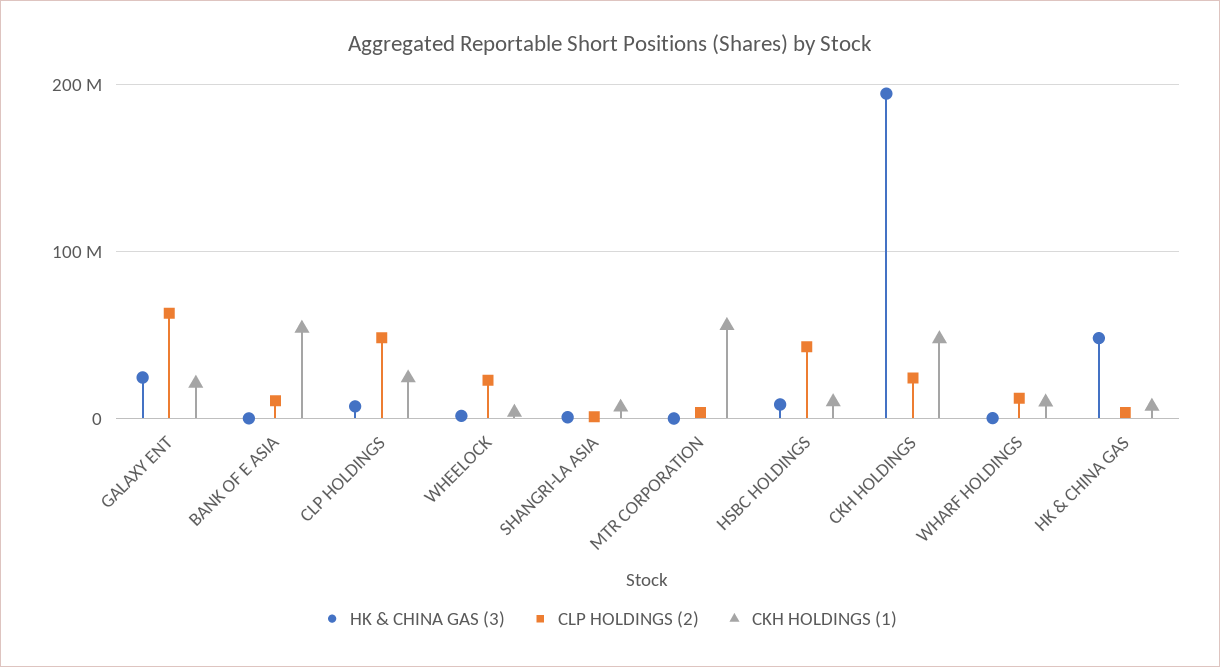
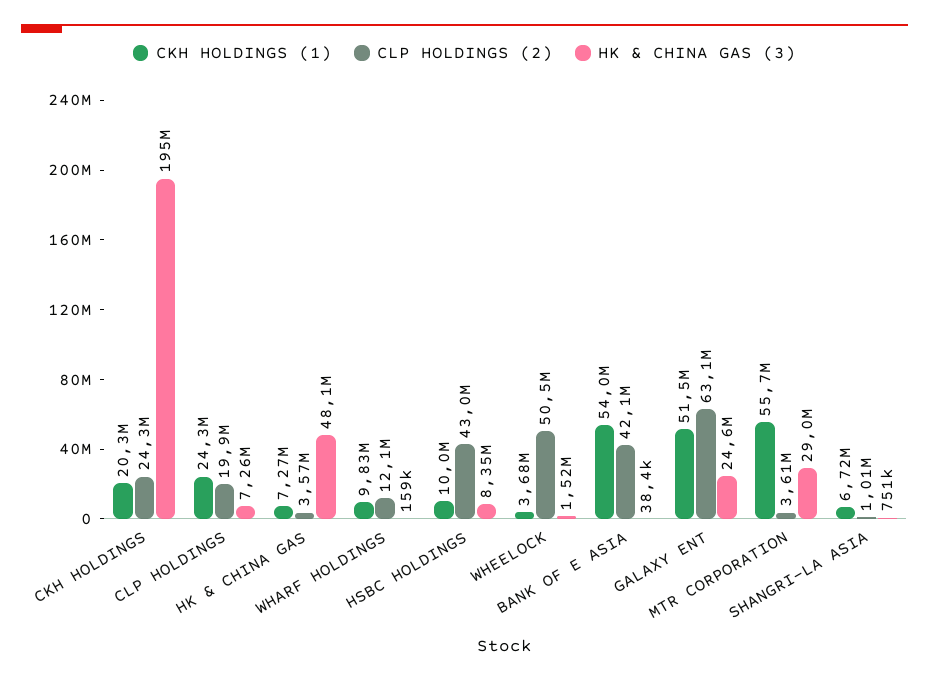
CKH HOLDINGS (1), GALAXY ENT: 20000000 -> 51500000
CLP HOLDINGS (2), BANK OF E ASIA: 10000000 -> 42100000
CLP HOLDINGS (2), CLP HOLDINGS: 50000000 -> 19900000
CLP HOLDINGS (2), WHEELOCK: 20000000 -> 50500000
HK & CHINA GAS (3), MTR CORPORATION: 0 -> 29000000
CKH HOLDINGS (1), CKH HOLDINGS: 50000000 -> 20300000

